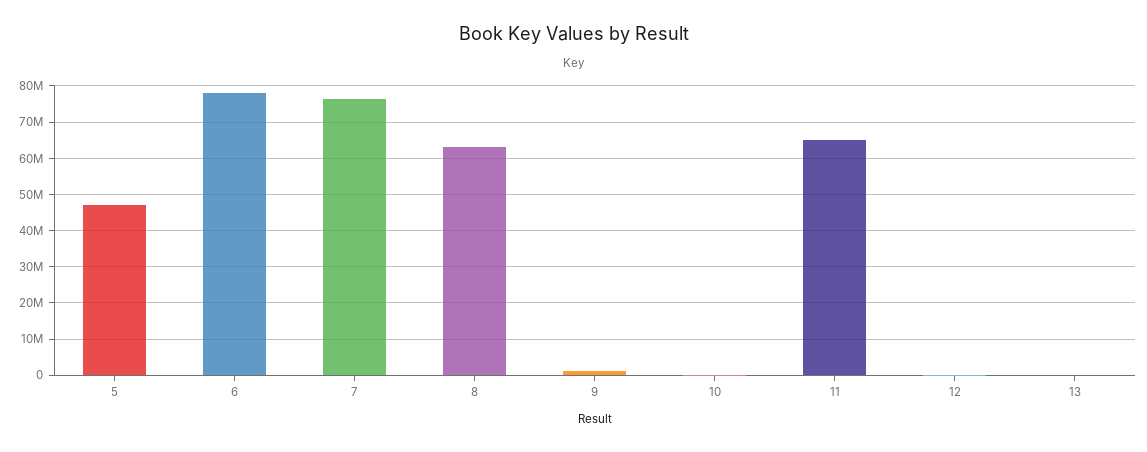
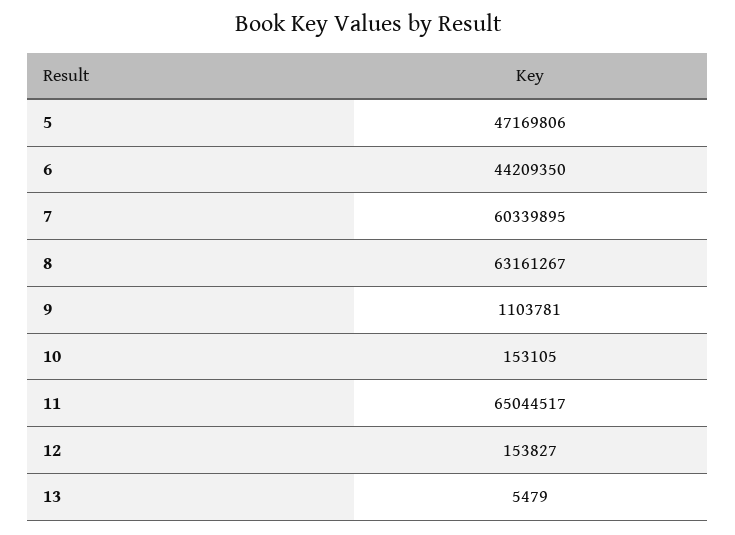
6: 78000000 -> 44209350
7: 76000000 -> 60339895

